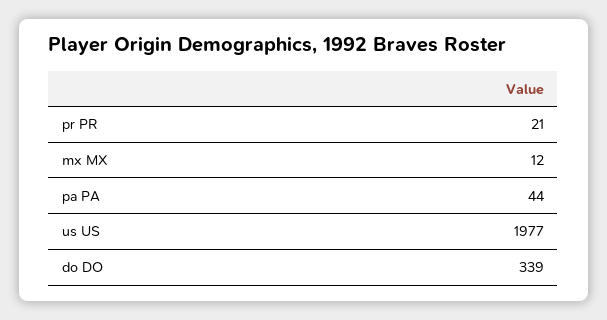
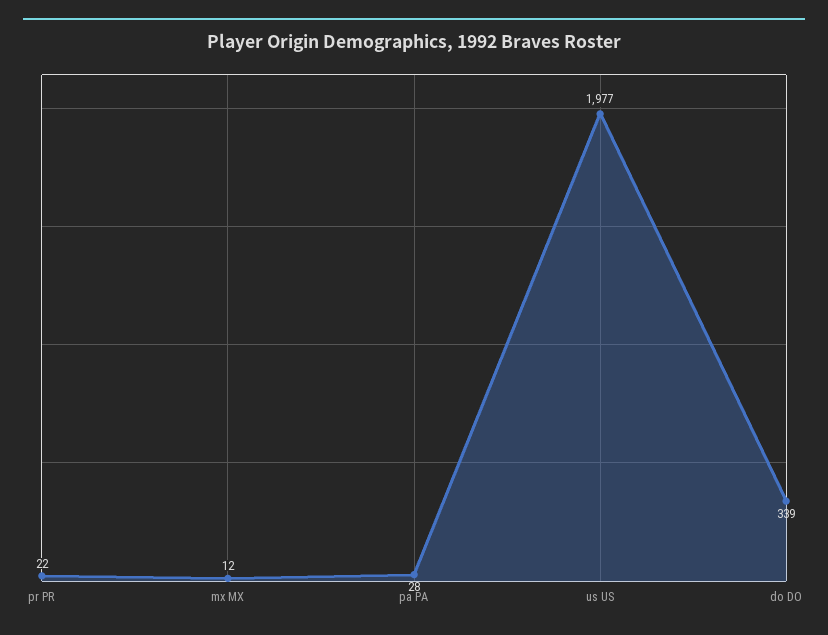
pr PR: 21 -> 22
pa PA: 44 -> 28

